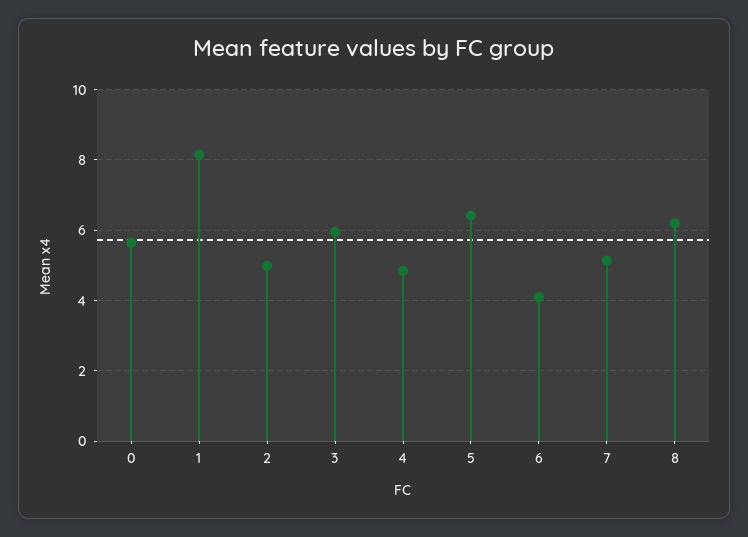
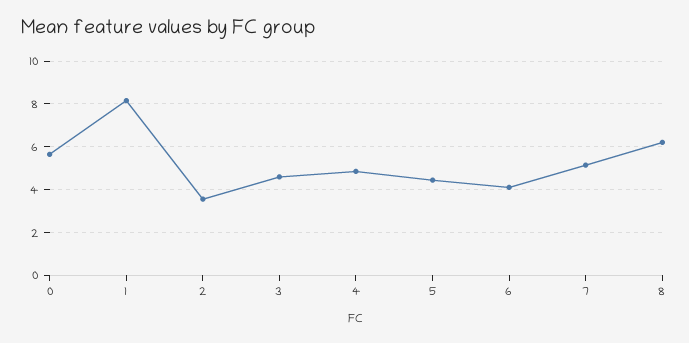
2: 5 -> 3.5
3: 6 -> 4.5
5: 6.4 -> 4.5

